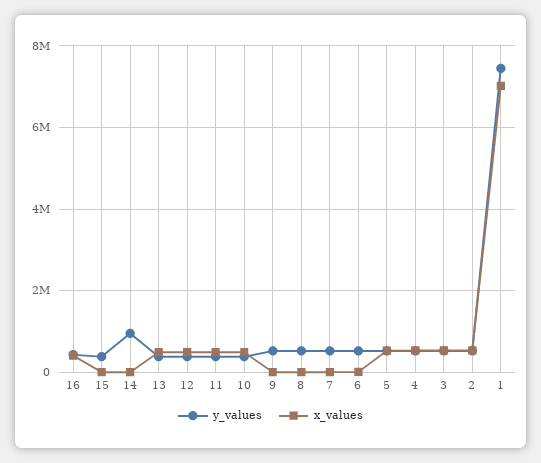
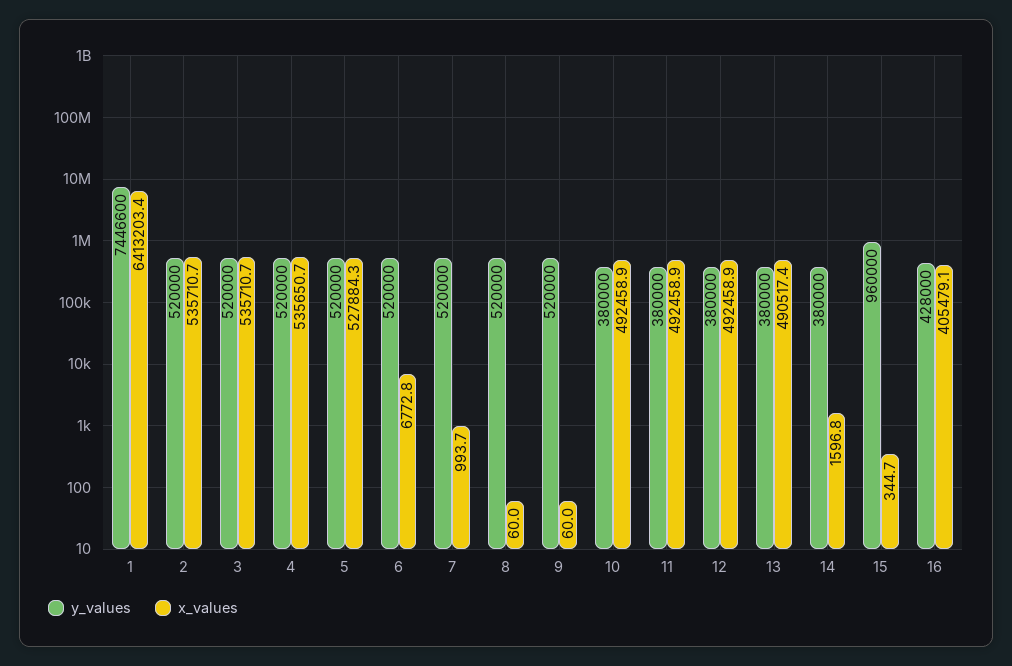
y_values, 15: 400000 -> 960000
y_values, 14: 1000000 -> 380000
x_values, 1: 7000000 -> 6413203.4

